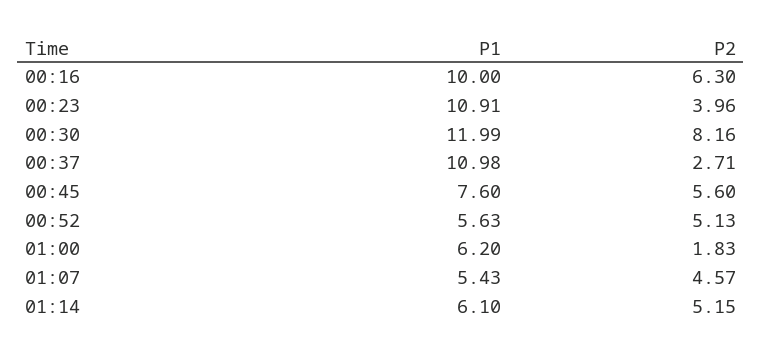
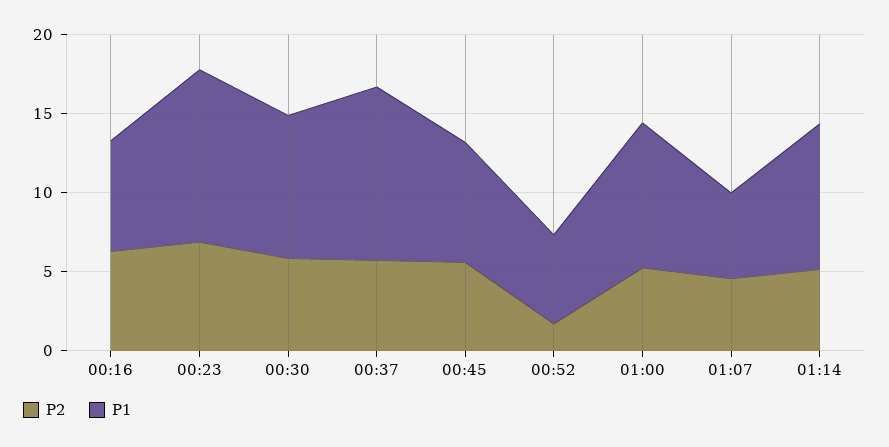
P1, 00:16: 10 -> 7
P2, 00:23: 3.96 -> 7
P1, 00:30: 11.99 -> 9
P2, 00:30: 8.16 -> 6
P2, 00:37: 2.71 -> 6
P2, 00:52: 5.13 -> 2
P1, 01:00: 6.2 -> 9
P2, 01:00: 1.83 -> 5
P1, 01:14: 6.1 -> 9

